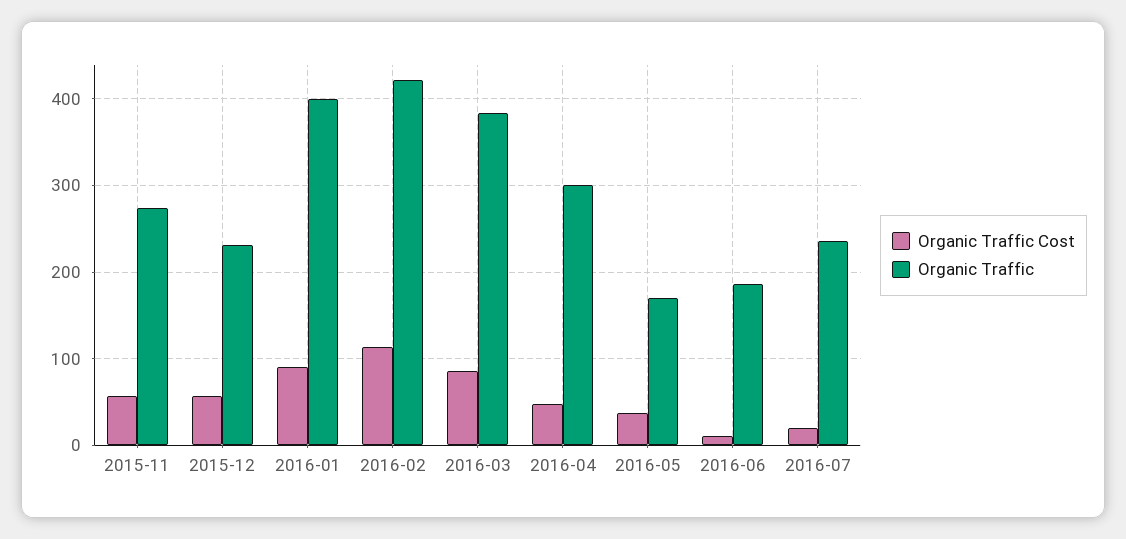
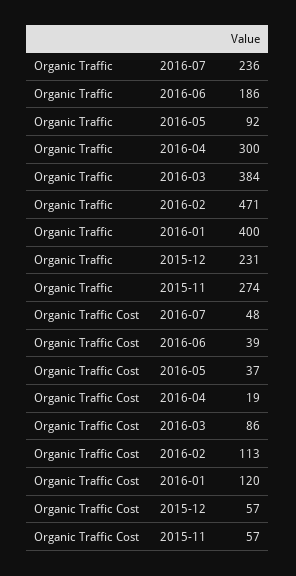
Organic Traffic Cost, 2016-01: 90 -> 120
Organic Traffic, 2016-02: 420 -> 471
Organic Traffic Cost, 2016-04: 50 -> 19
Organic Traffic, 2016-05: 170 -> 92
Organic Traffic Cost, 2016-06: 10 -> 39
Organic Traffic Cost, 2016-07: 20 -> 48

